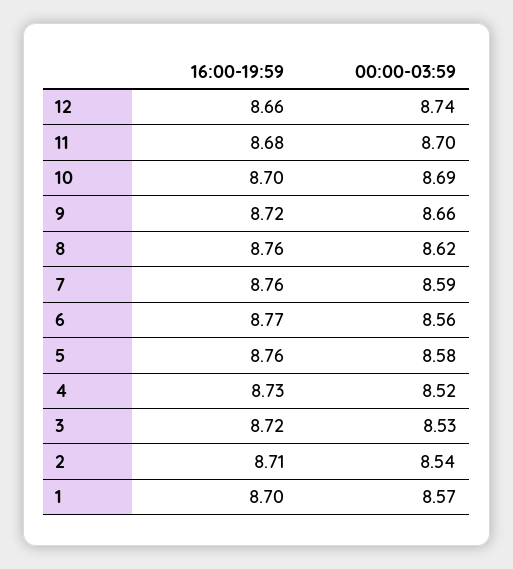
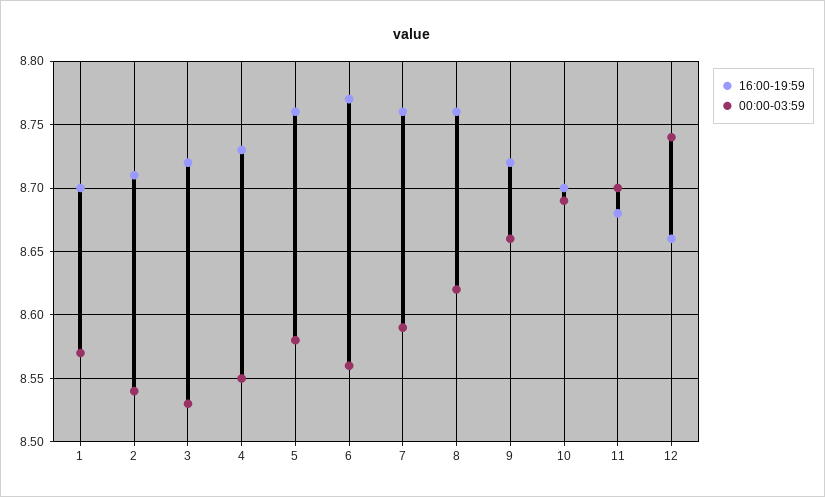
00:00-03:59, 4: 8.52 -> 8.55

